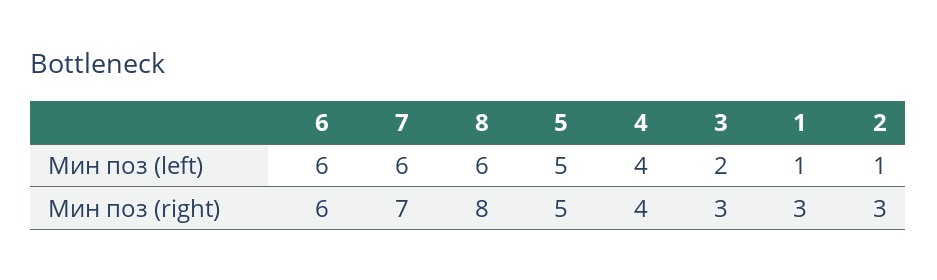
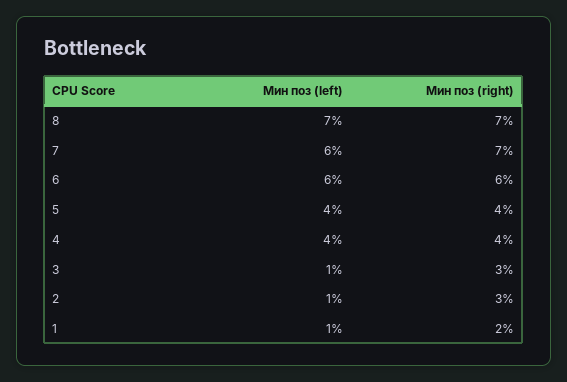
8, Мин поз (left): 6 -> 7
5, Мин поз (left): 5 -> 4
3, Мин поз (left): 2 -> 1
8, Мин поз (right): 8 -> 7
5, Мин поз (right): 5 -> 4
1, Мин поз (right): 3 -> 2

